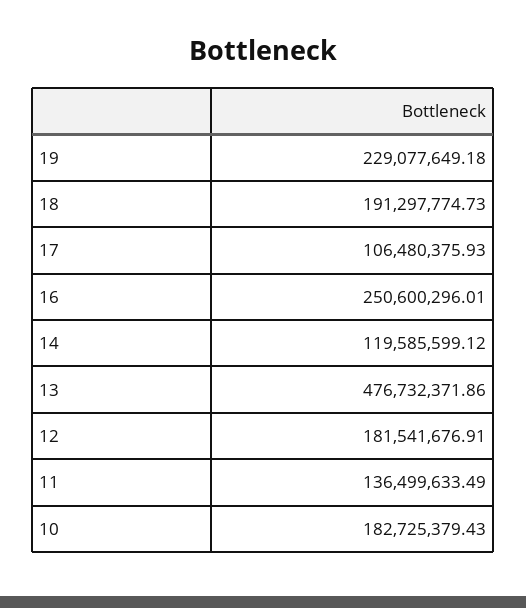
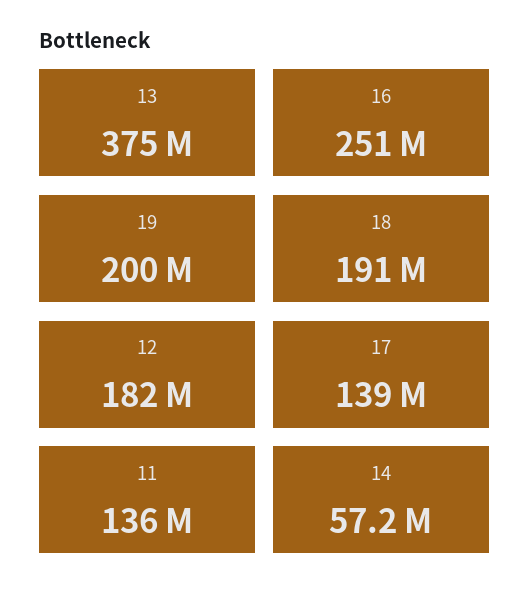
19: 229077649.18 -> 200000000
17: 106480375.93 -> 139000000
14: 119585599.12 -> 57200000
13: 476732371.86 -> 375000000
10: 182725379.43 -> none

